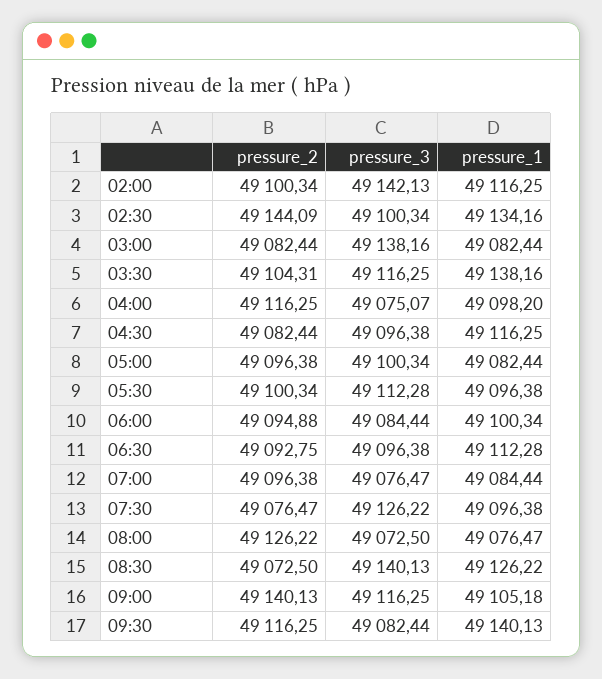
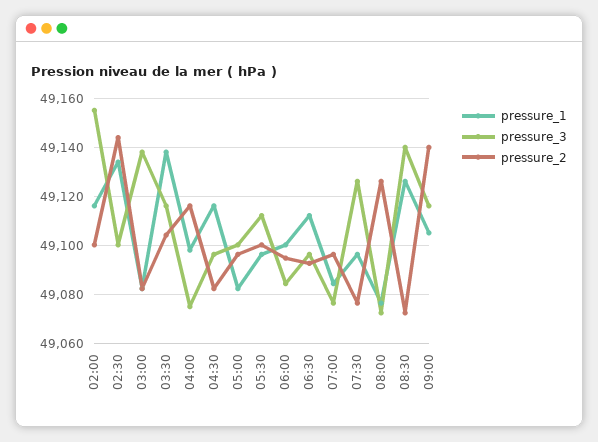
pressure_3, 02:00: 49142.13 -> 49155
pressure_2, 09:30: 49116.25 -> none
pressure_3, 09:30: 49082.44 -> none
pressure_1, 09:30: 49140.13 -> none

